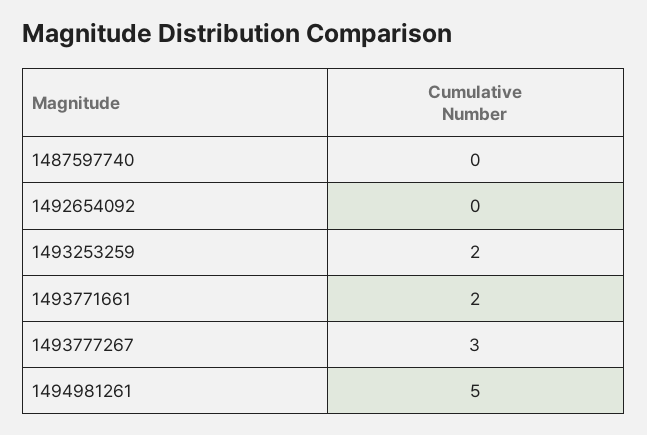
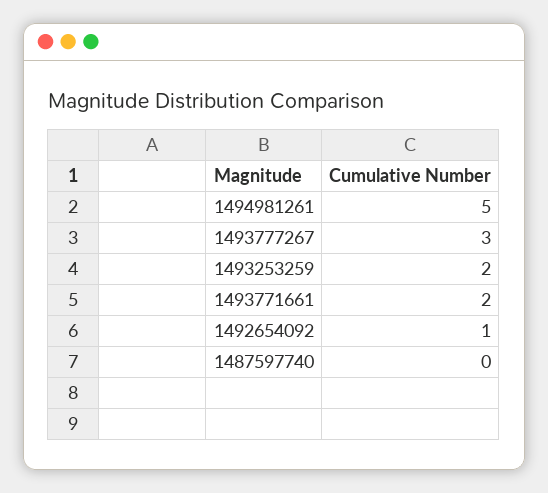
1492654092: 0 -> 1

